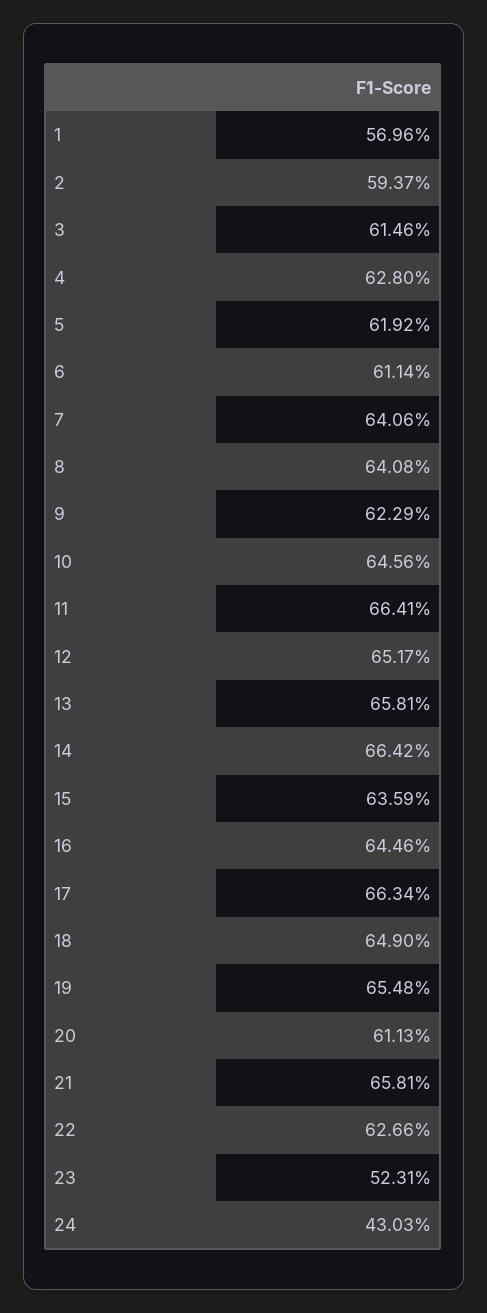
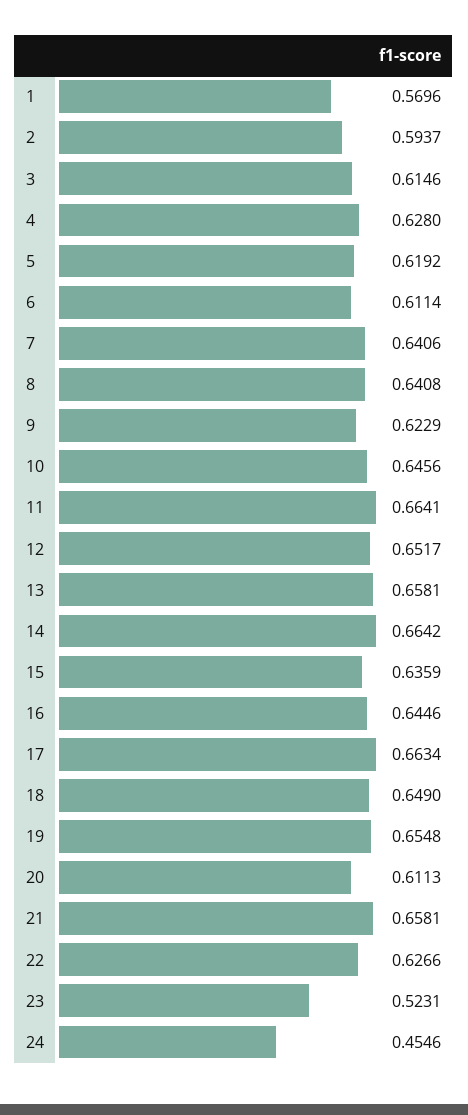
24: 0.4303 -> 0.4546

